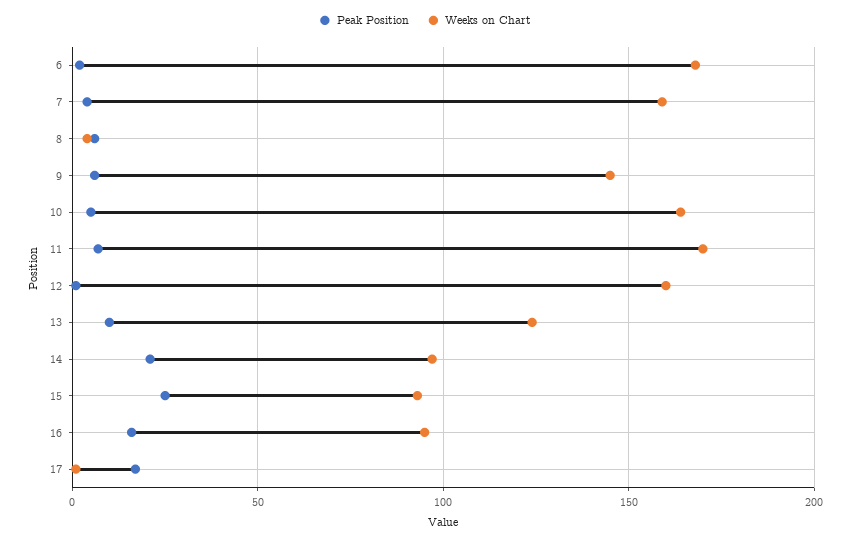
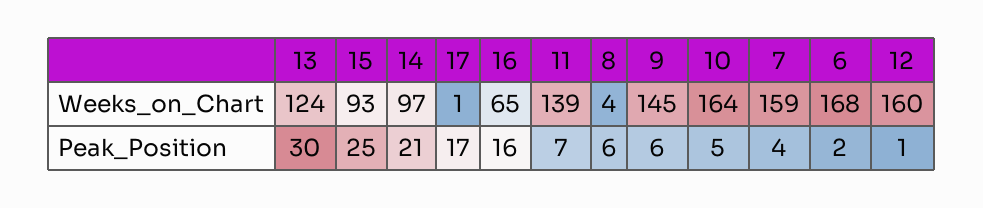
Weeks on Chart, 11: 170 -> 139
Peak Position, 13: 10 -> 30
Weeks on Chart, 16: 95 -> 65

